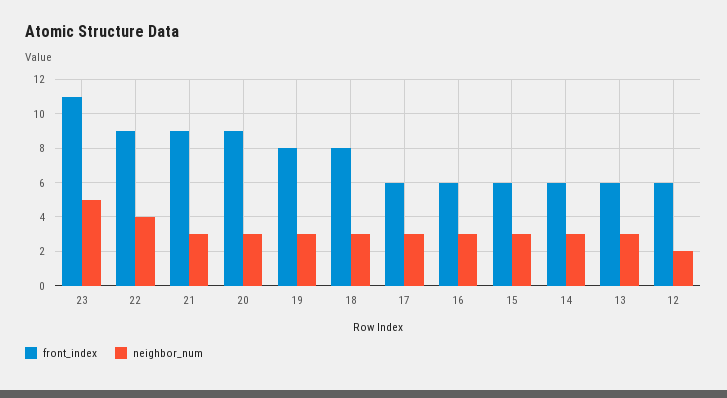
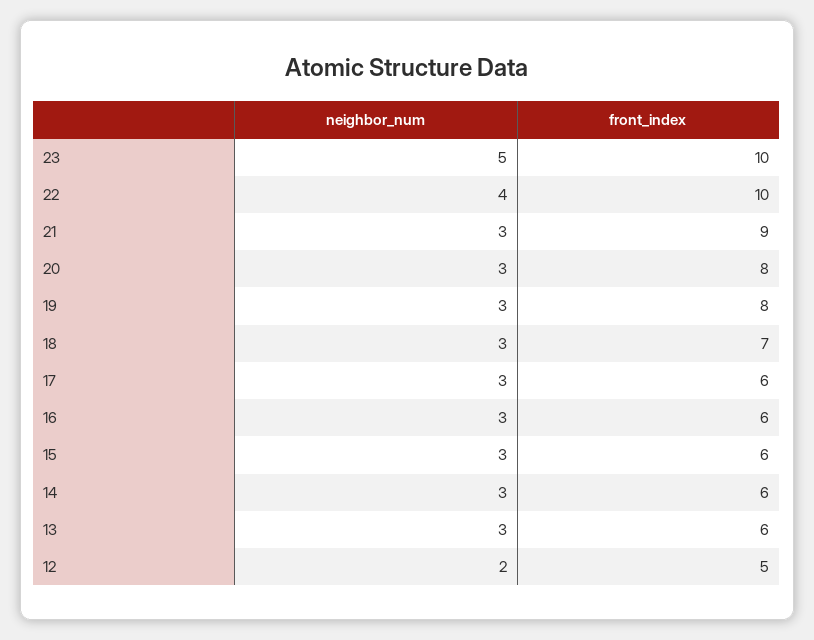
front_index, 23: 11 -> 10
front_index, 22: 9 -> 10
front_index, 20: 9 -> 8
front_index, 18: 8 -> 7
front_index, 12: 6 -> 5

